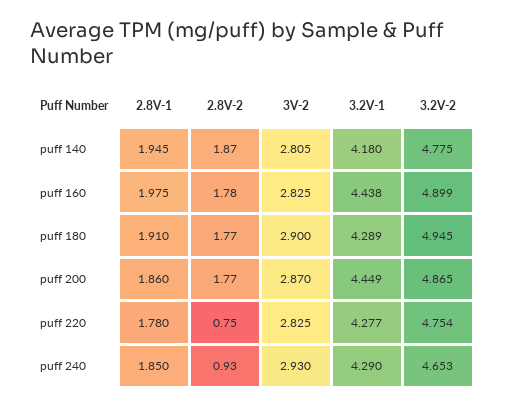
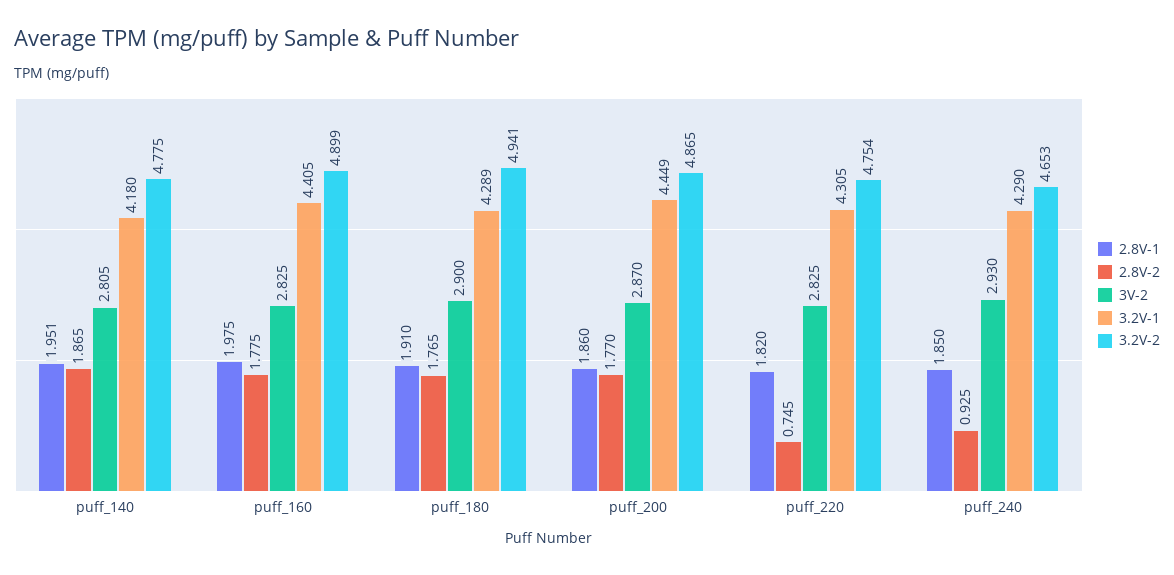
2.8V-1, puff 140: 1.945 -> 1.951
3.2V-1, puff 160: 4.438 -> 4.405
3.2V-2, puff 180: 4.945 -> 4.941
2.8V-1, puff 220: 1.78 -> 1.82
3.2V-1, puff 220: 4.277 -> 4.305

